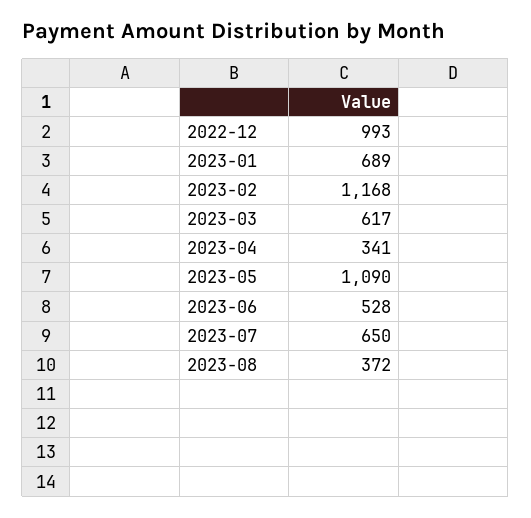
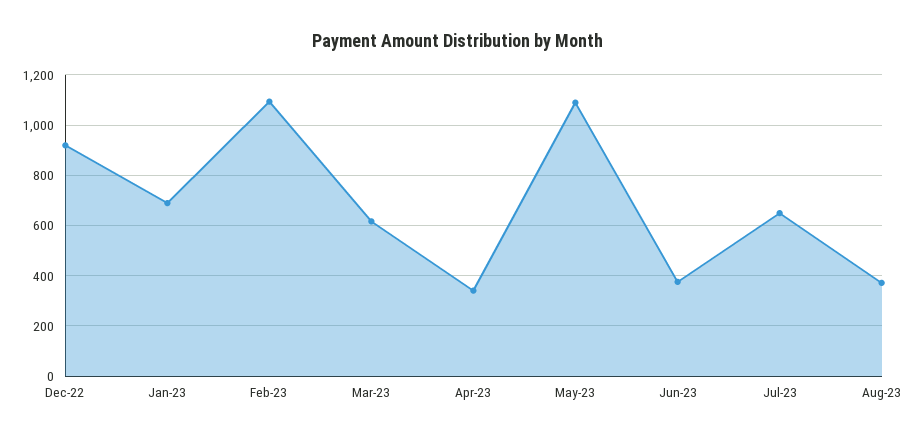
2022-12: 993 -> 925
2023-02: 1168 -> 1100
2023-06: 528 -> 375

